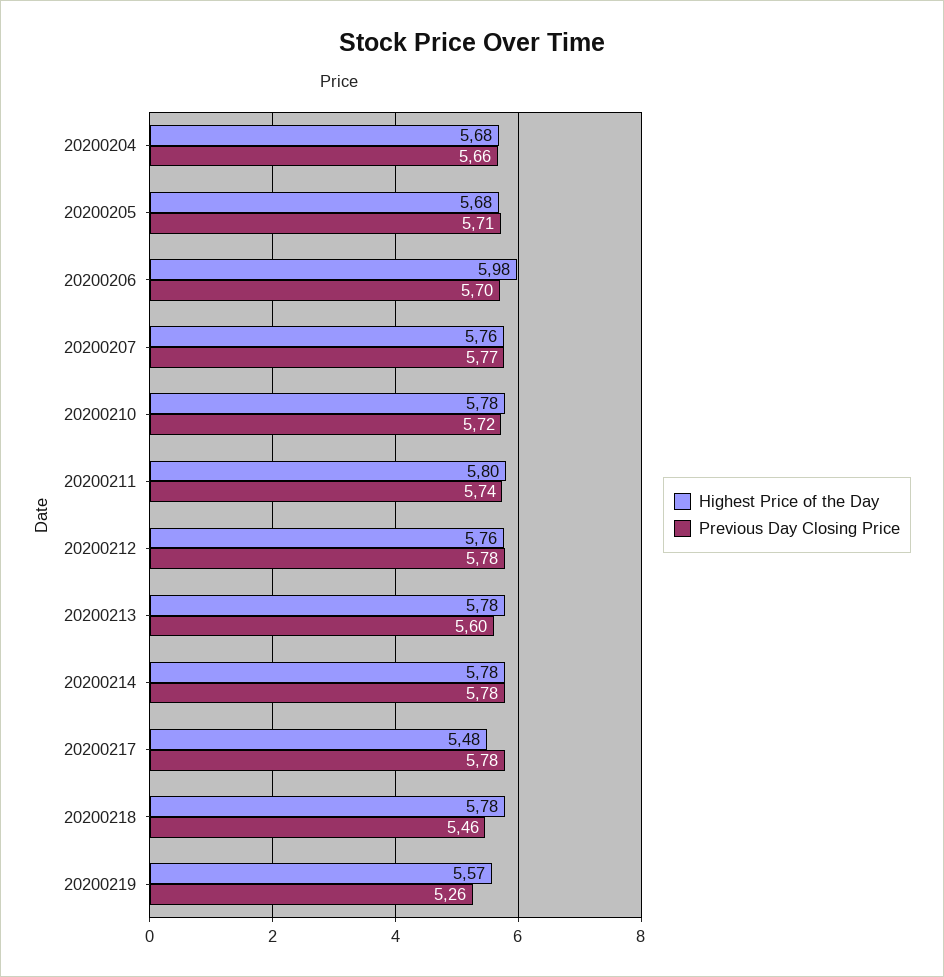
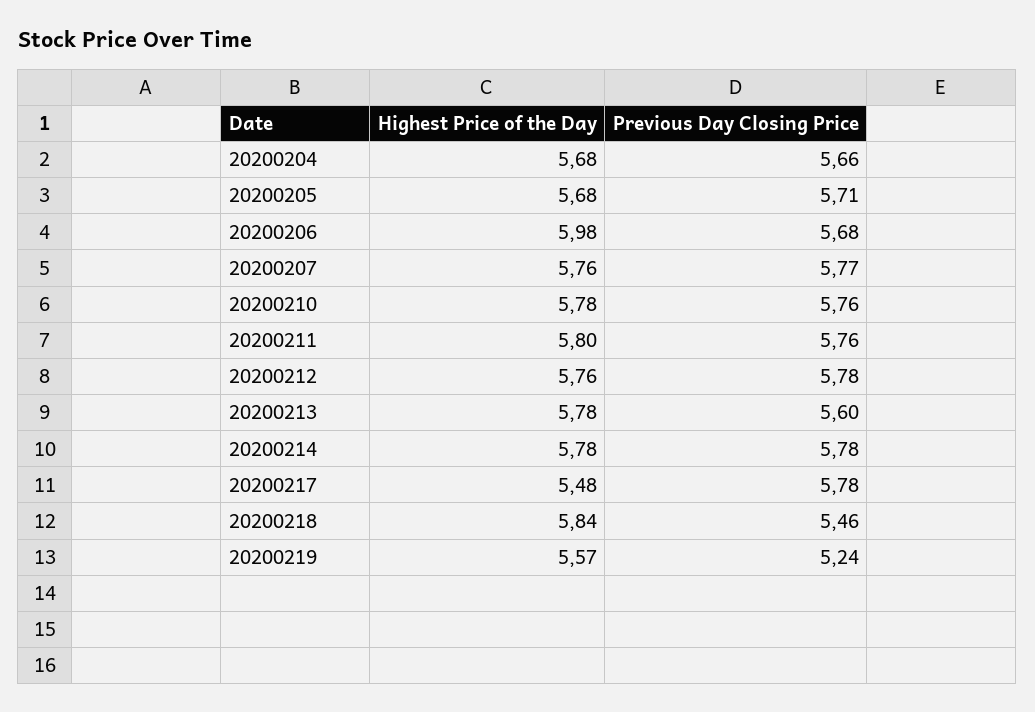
Previous Day Closing Price, 20200206: 5.7 -> 5.68
Previous Day Closing Price, 20200210: 5.72 -> 5.76
Previous Day Closing Price, 20200211: 5.74 -> 5.76
Highest Price of the Day, 20200218: 5.78 -> 5.84
Previous Day Closing Price, 20200219: 5.26 -> 5.24

